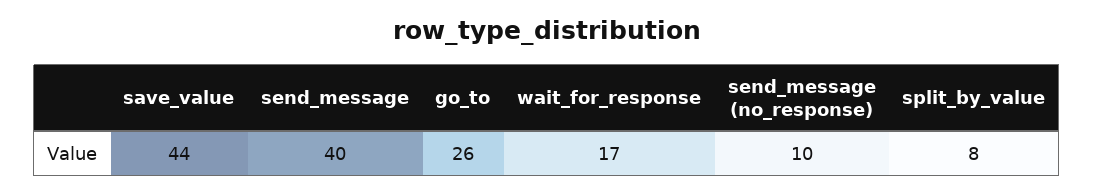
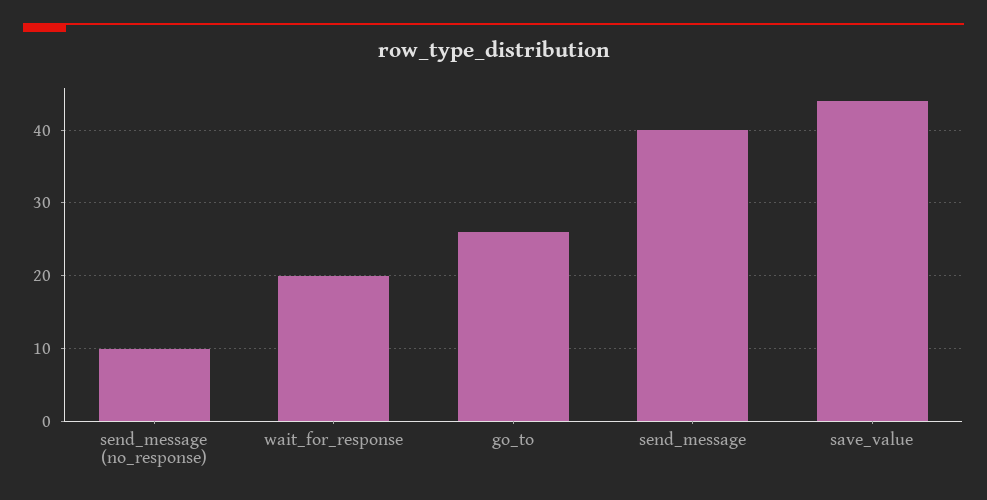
wait_for_response: 17 -> 20
split_by_value: 8 -> none

